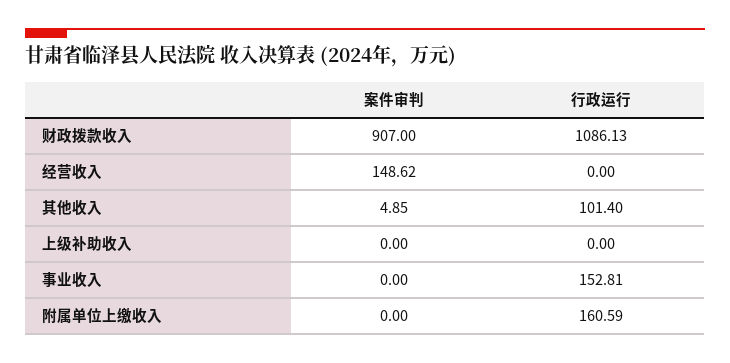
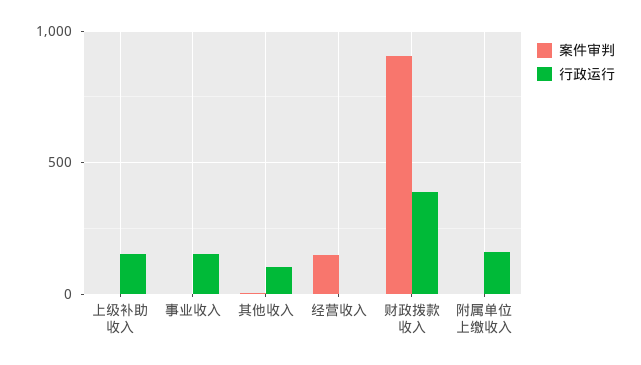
行政运行, 财政拨款收入: 1086.13 -> 400
行政运行, 上级补助收入: 0 -> 150

